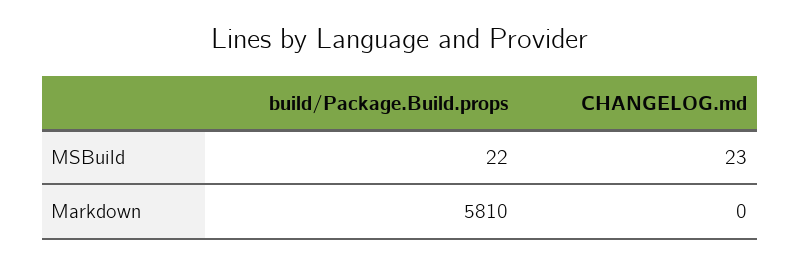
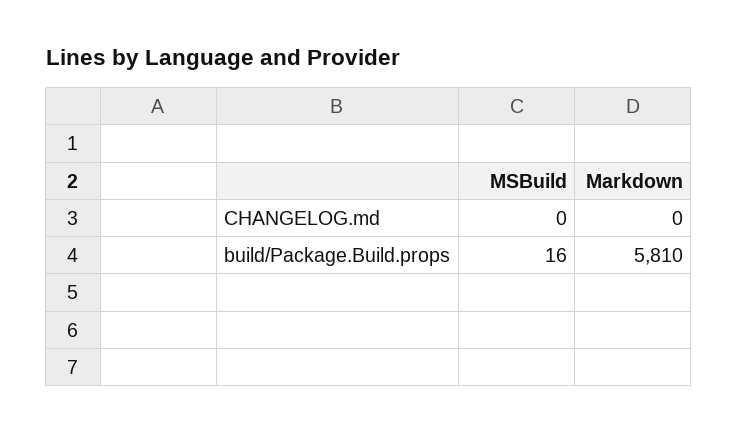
build/Package.Build.props, MSBuild: 22 -> 16
CHANGELOG.md, MSBuild: 23 -> 0

